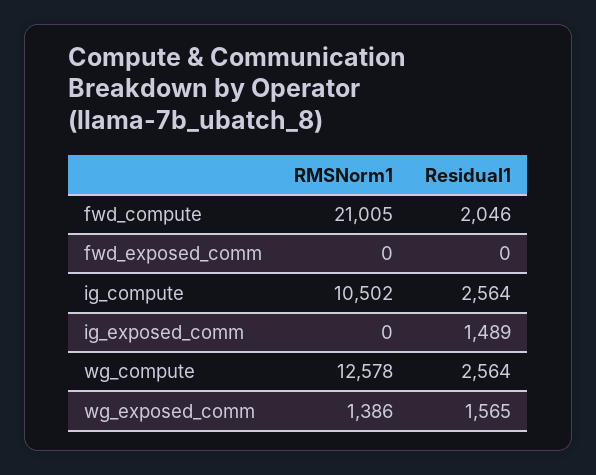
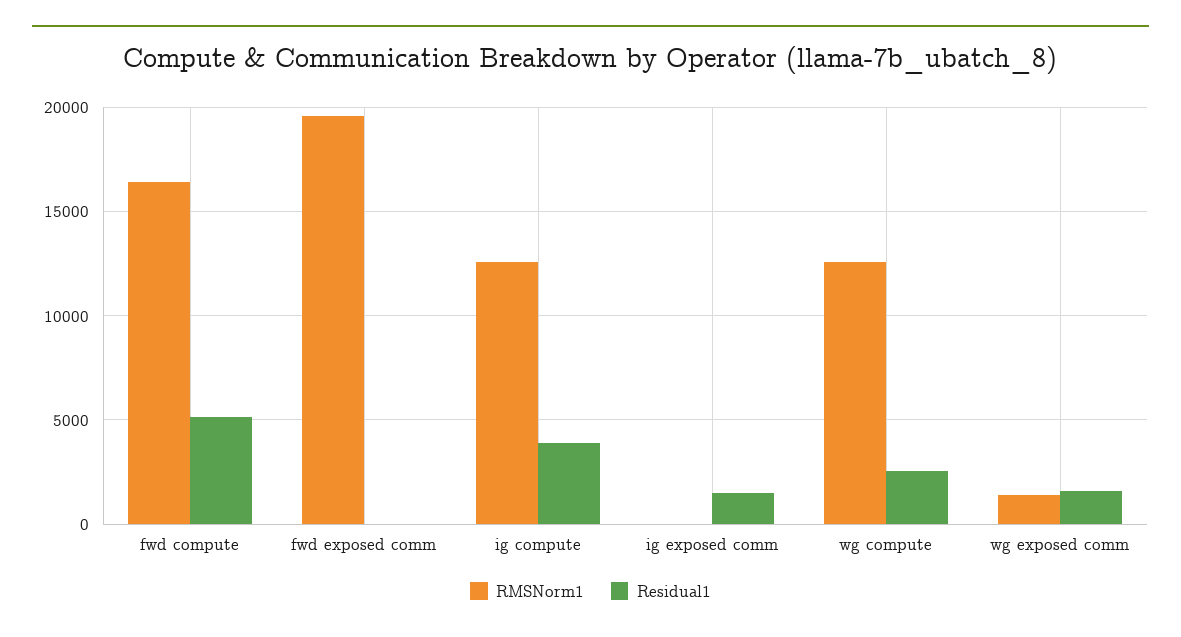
RMSNorm1, fwd_compute: 21005 -> 16500
Residual1, fwd_compute: 2046 -> 5000
RMSNorm1, fwd_exposed_comm: 0 -> 19500
RMSNorm1, ig_compute: 10502 -> 12500
Residual1, ig_compute: 2564 -> 4000

